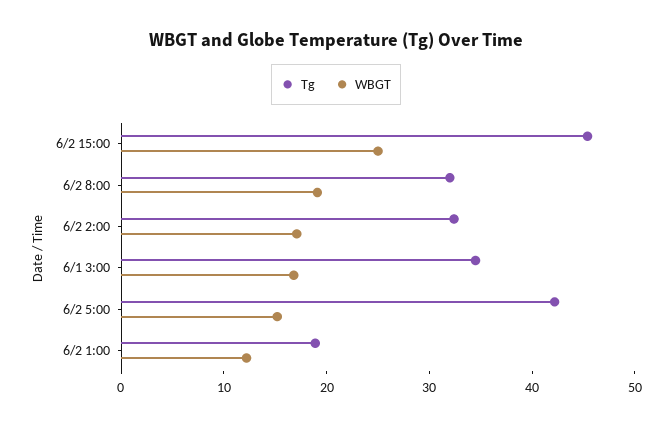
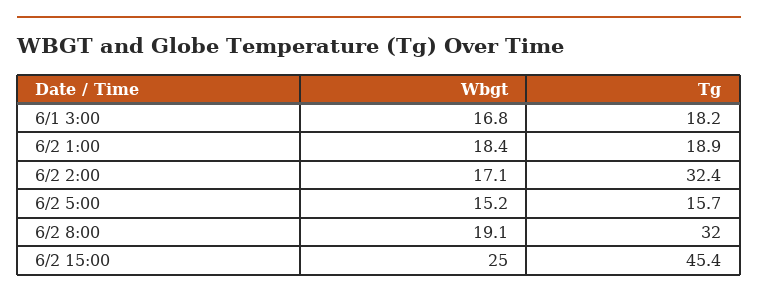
Tg, 6/1 3:00: 34 -> 18.2
Tg, 6/2 5:00: 42 -> 15.7
WBGT, 6/2 1:00: 12 -> 18.4

